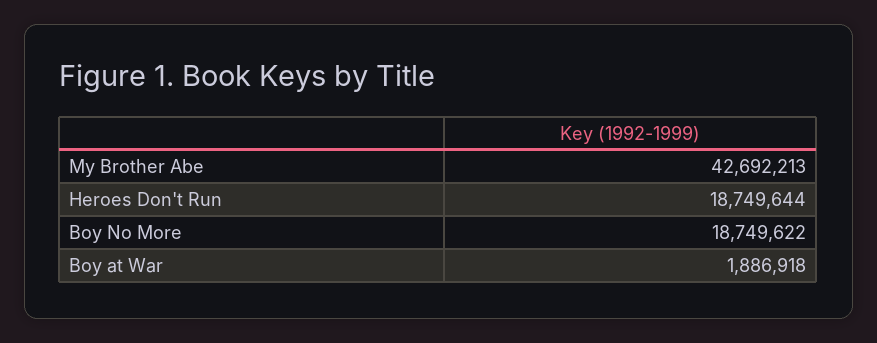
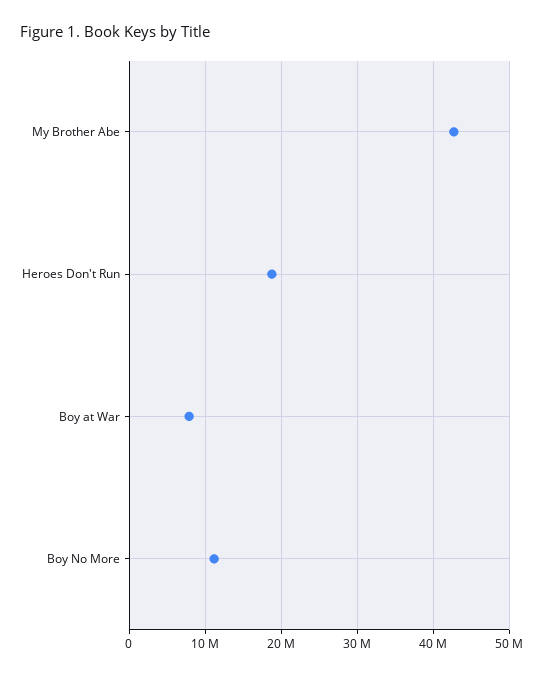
Boy No More: 18749622 -> 11000000
Boy at War: 1886918 -> 8000000

